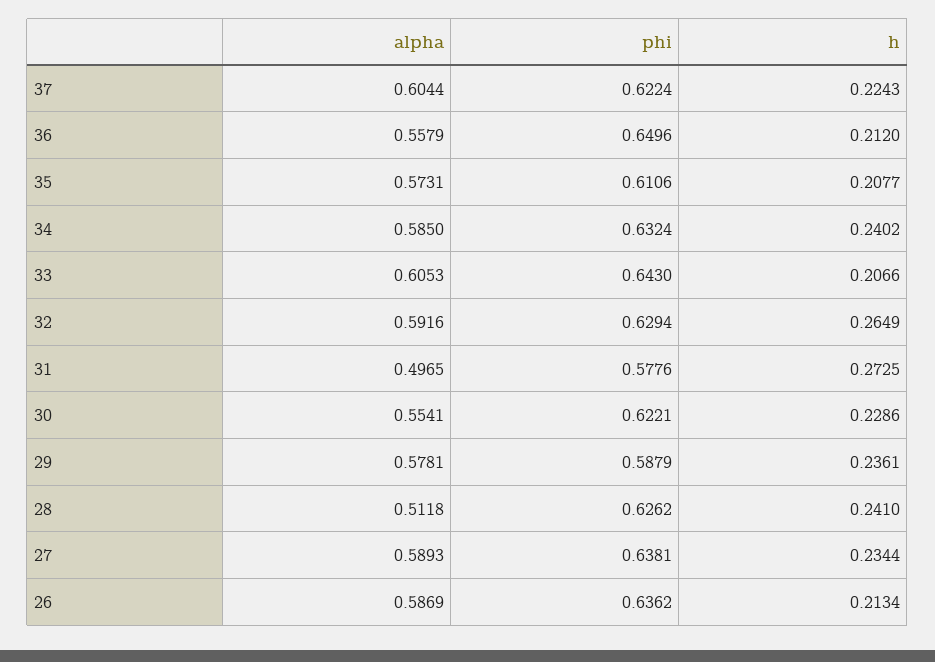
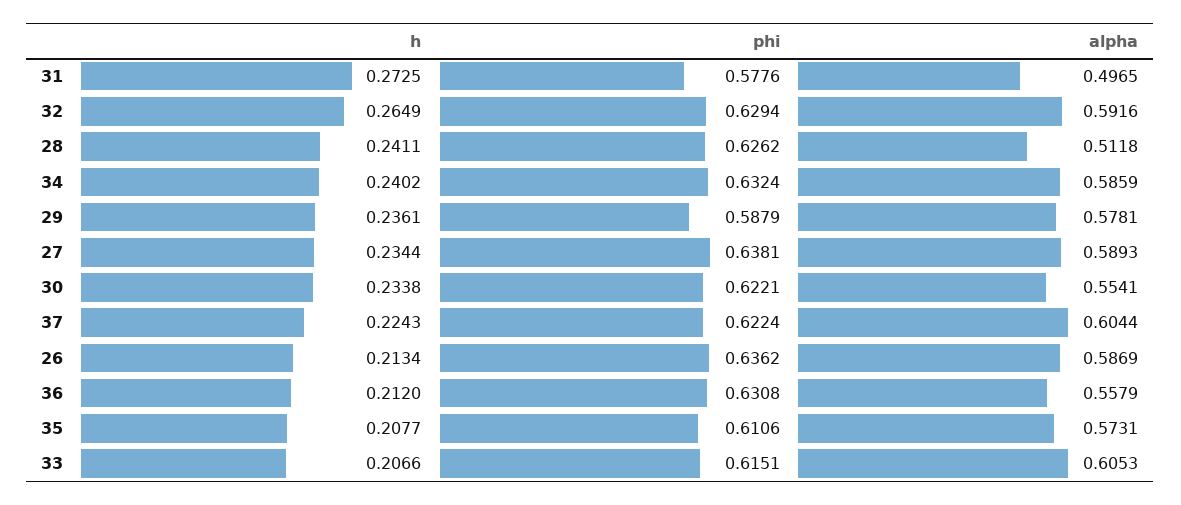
phi, 36: 0.6496 -> 0.6308
alpha, 34: 0.585 -> 0.5859
phi, 33: 0.643 -> 0.6151
h, 30: 0.2286 -> 0.2338
h, 28: 0.241 -> 0.2411

